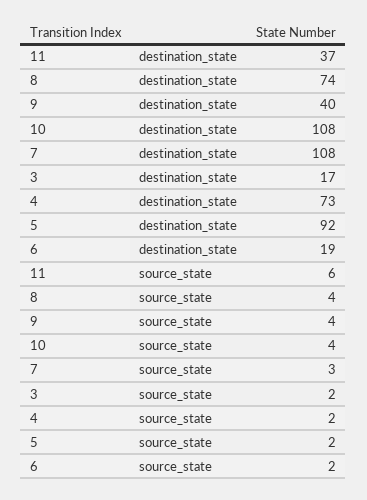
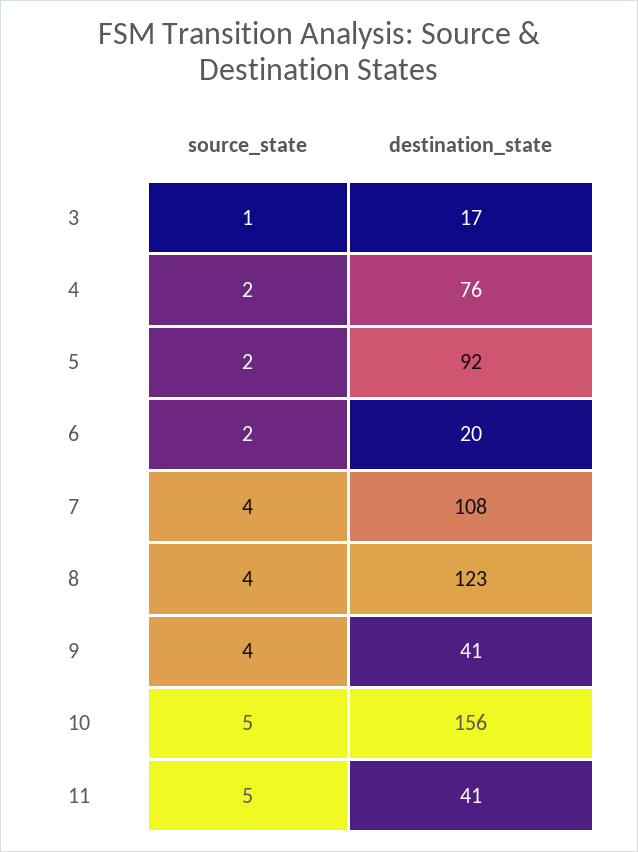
11, destination_state: 37 -> 41
8, destination_state: 74 -> 123
9, destination_state: 40 -> 41
10, destination_state: 108 -> 156
4, destination_state: 73 -> 76
6, destination_state: 19 -> 20
11, source_state: 6 -> 5
10, source_state: 4 -> 5
7, source_state: 3 -> 4
3, source_state: 2 -> 1

